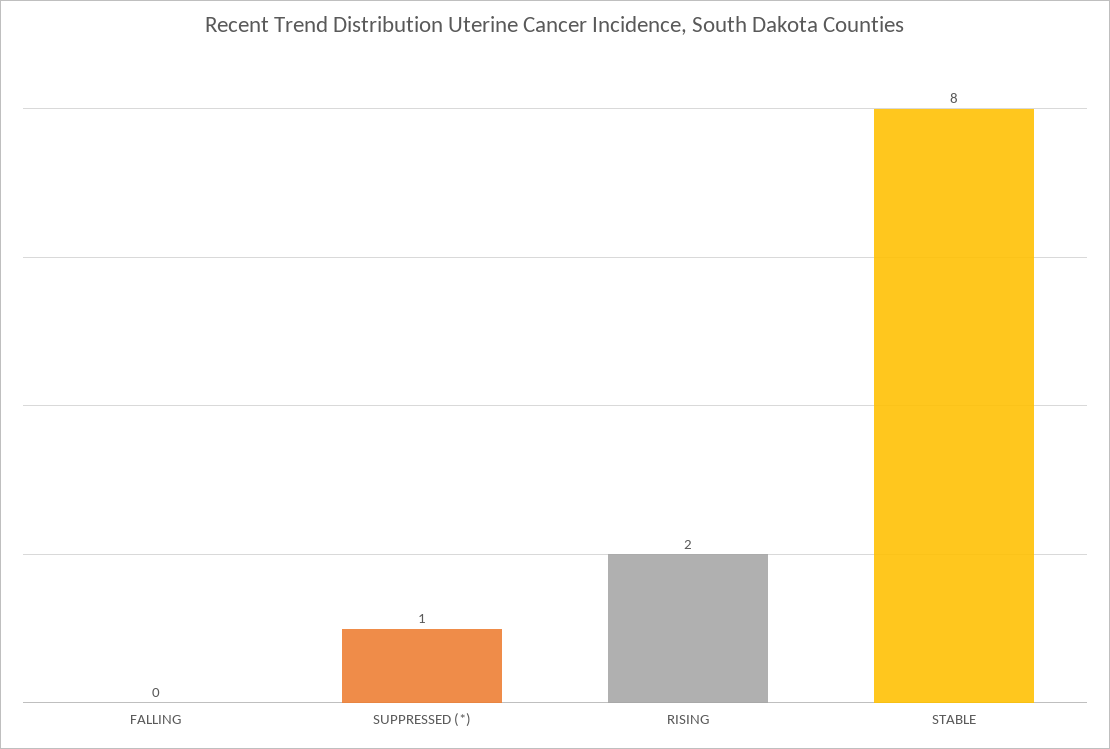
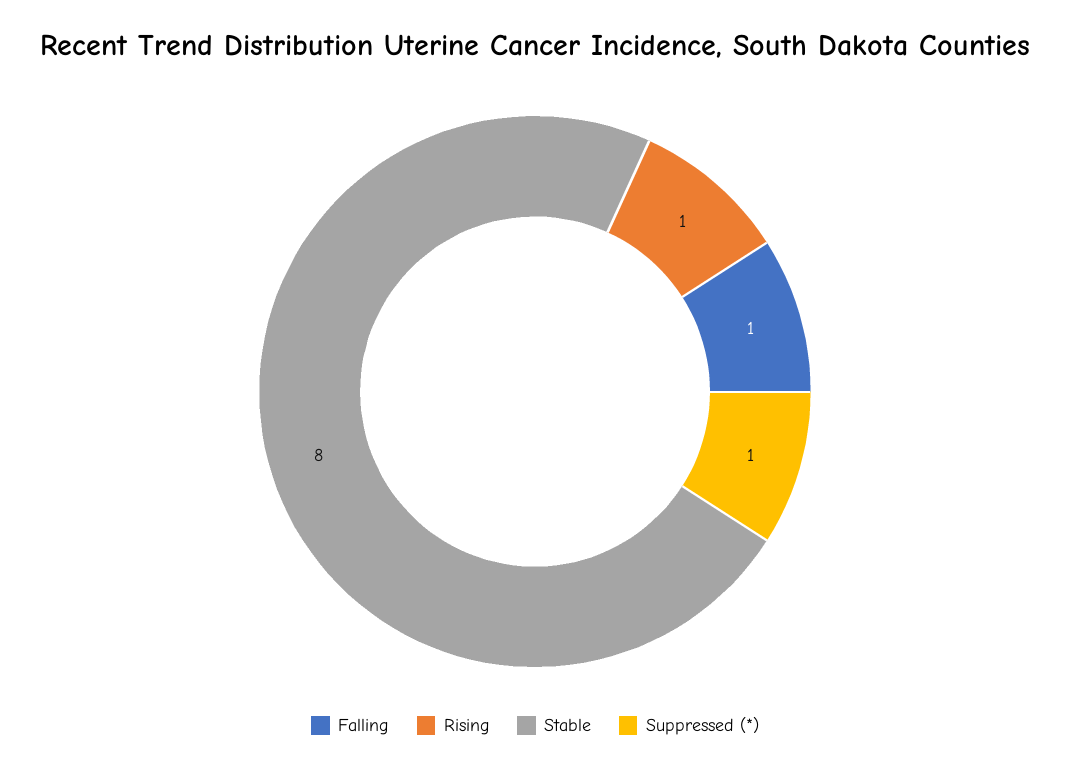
FALLING: 0 -> 1
RISING: 2 -> 1

